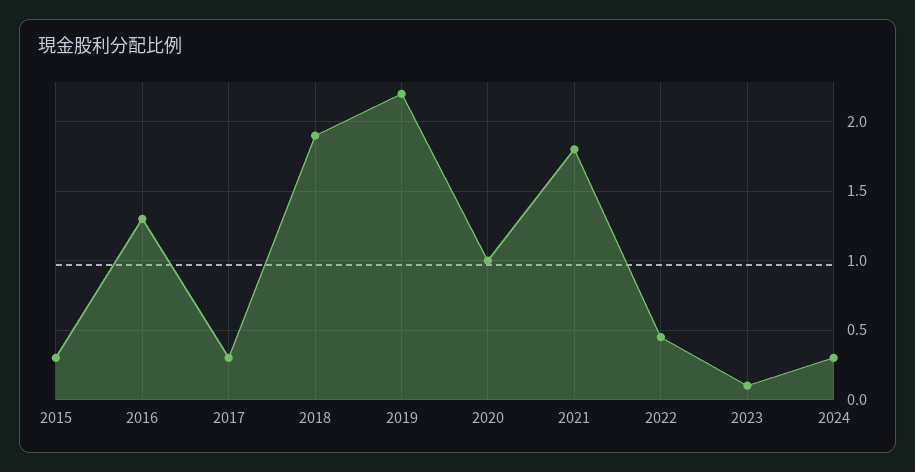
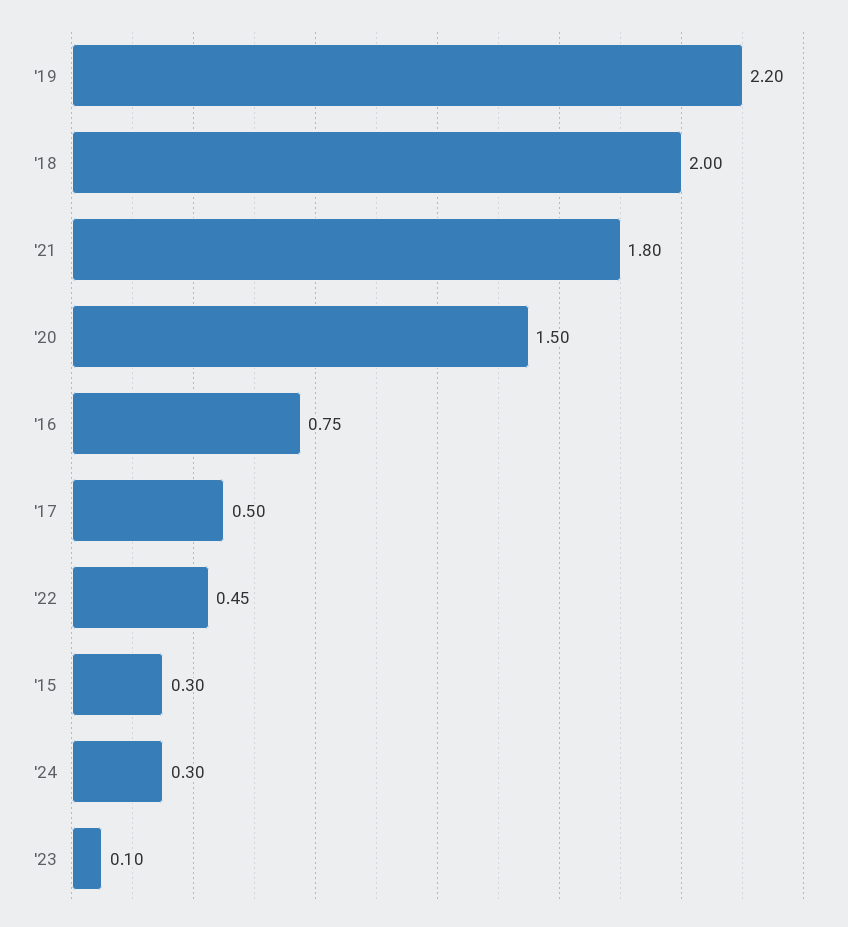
2016: 1.3 -> 0.75
2017: 0.3 -> 0.5
2018: 1.9 -> 2
2020: 1 -> 1.5

